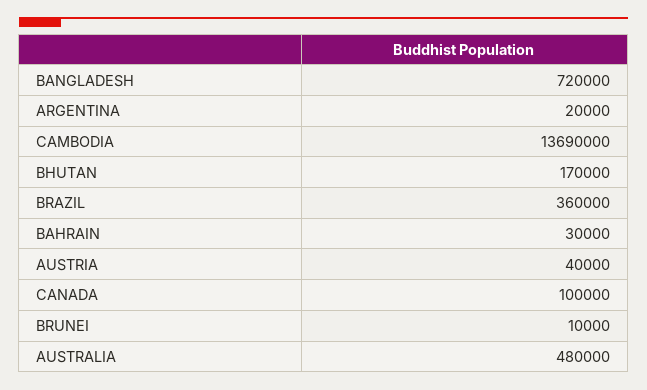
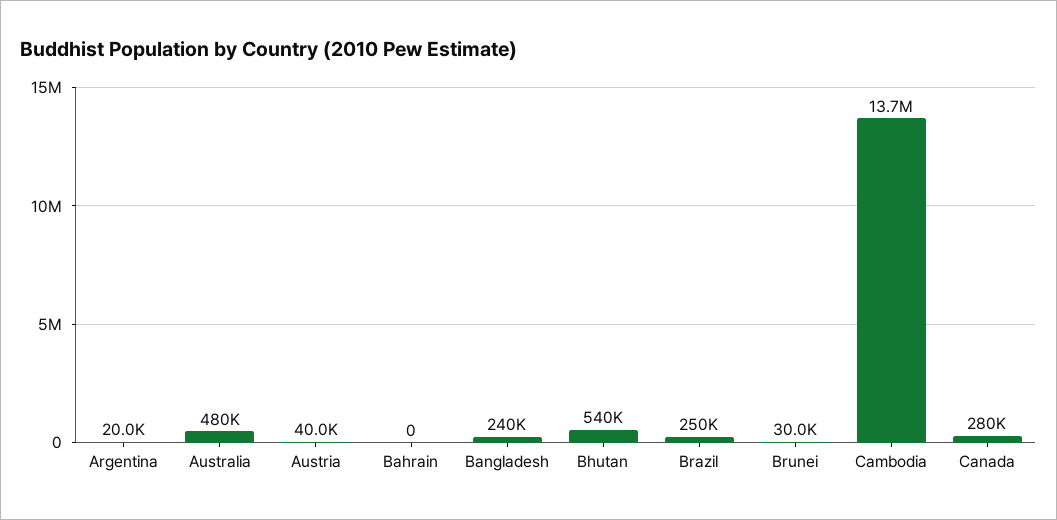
BANGLADESH: 720000 -> 240000
BHUTAN: 170000 -> 540000
BRAZIL: 360000 -> 250000
BAHRAIN: 30000 -> 0
CANADA: 100000 -> 280000
BRUNEI: 10000 -> 30000

